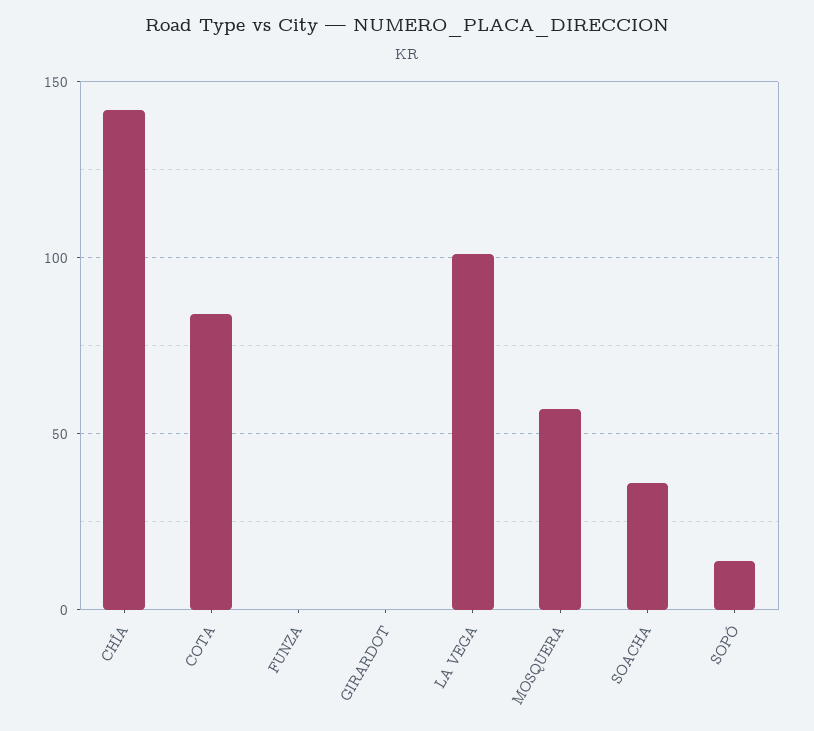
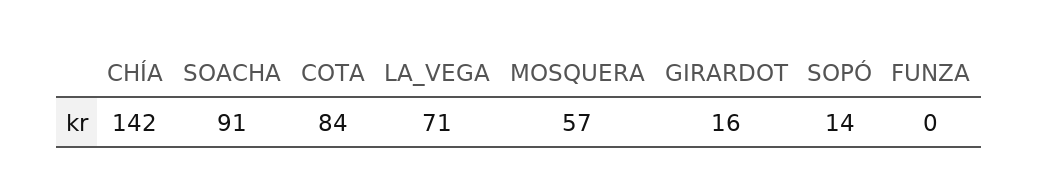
GIRARDOT: 0 -> 16
LA VEGA: 100 -> 71
SOACHA: 35 -> 91

